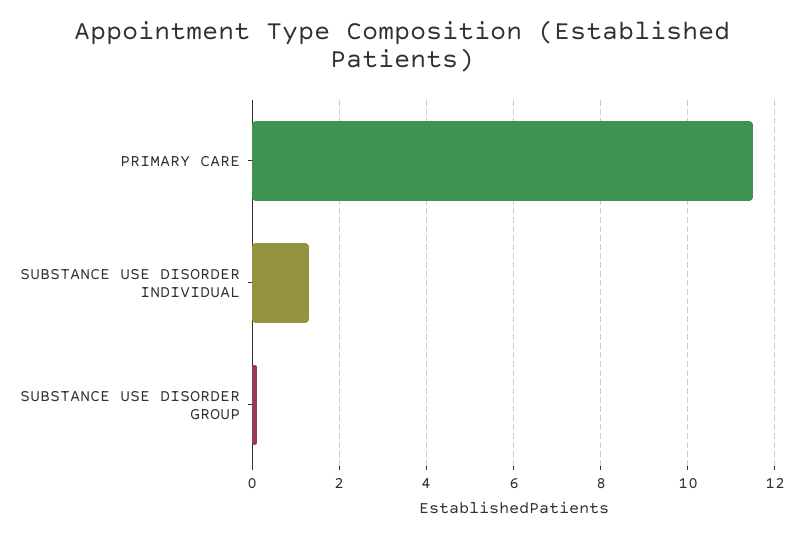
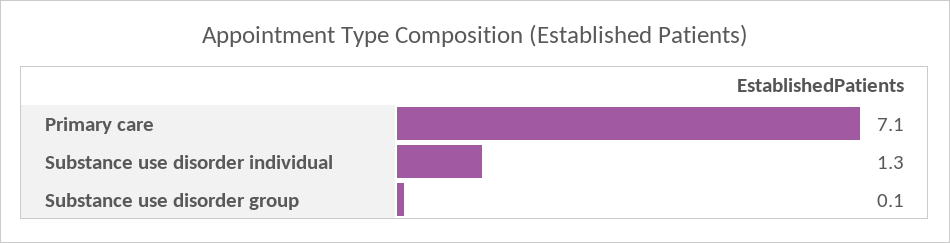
PRIMARY CARE: 11.5 -> 7.1

